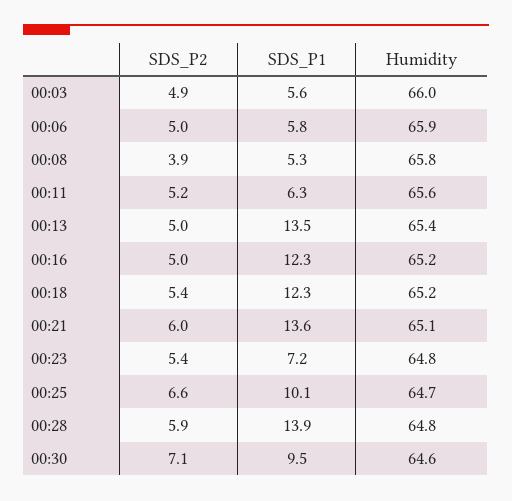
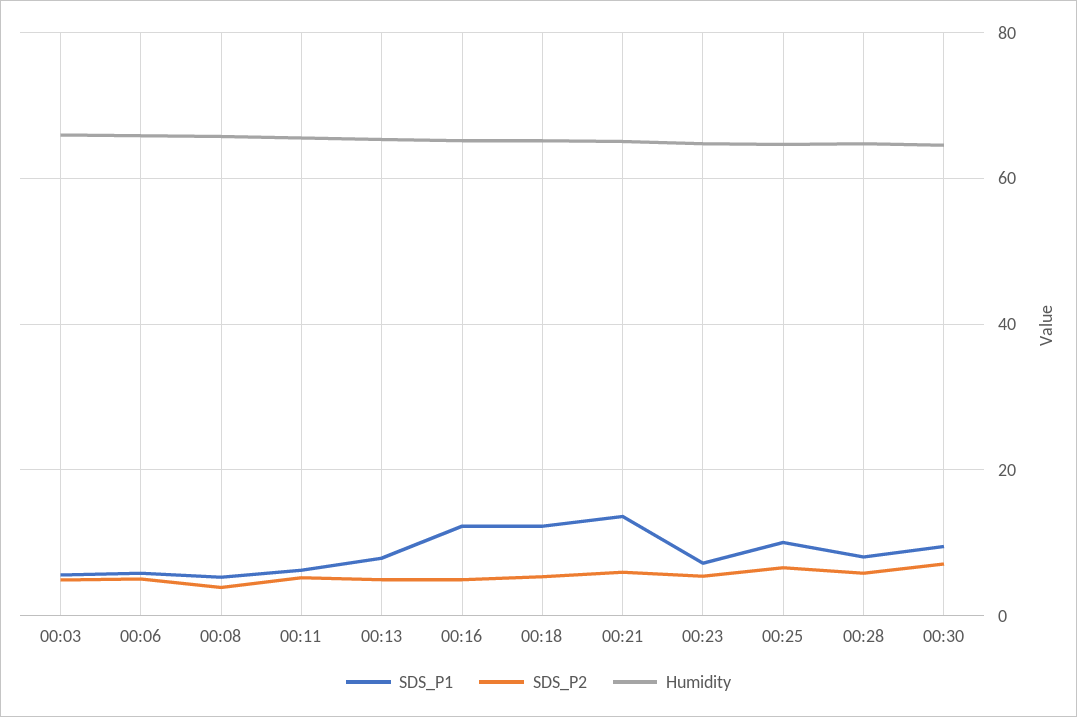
SDS_P1, 00:13: 13.5 -> 8
SDS_P1, 00:28: 13.9 -> 8

